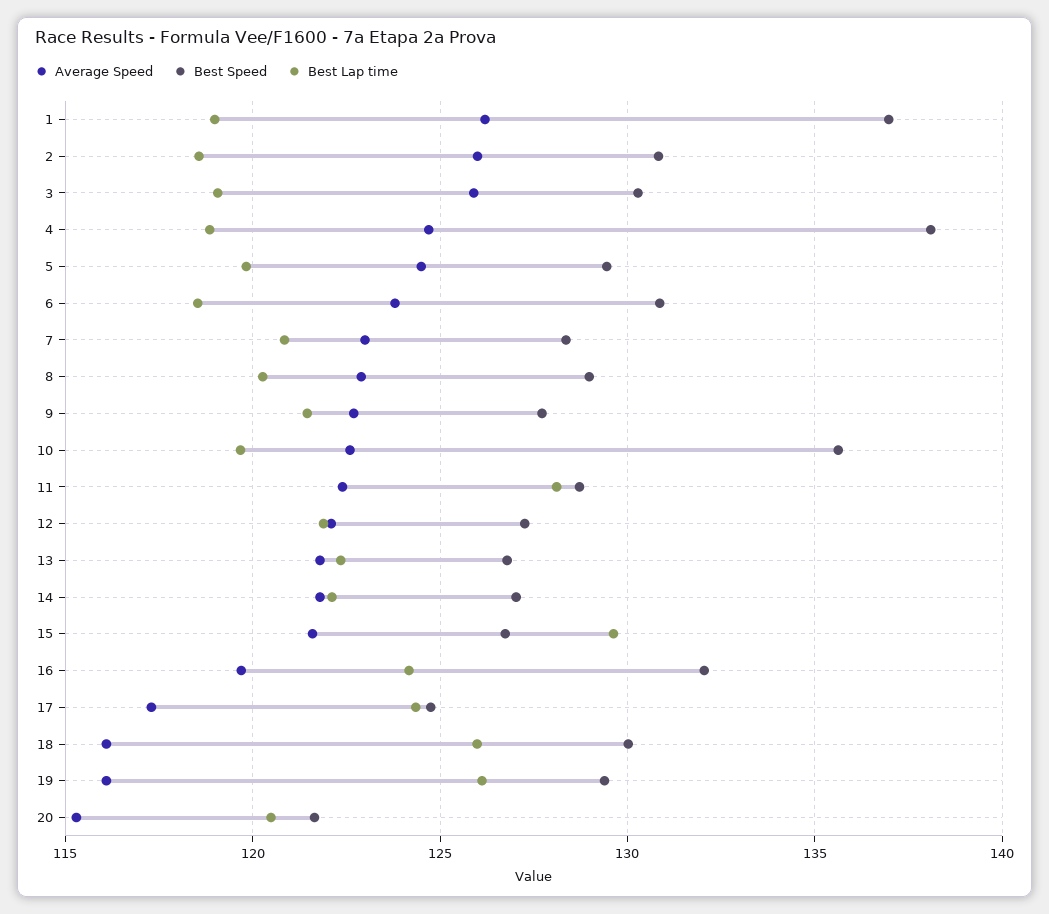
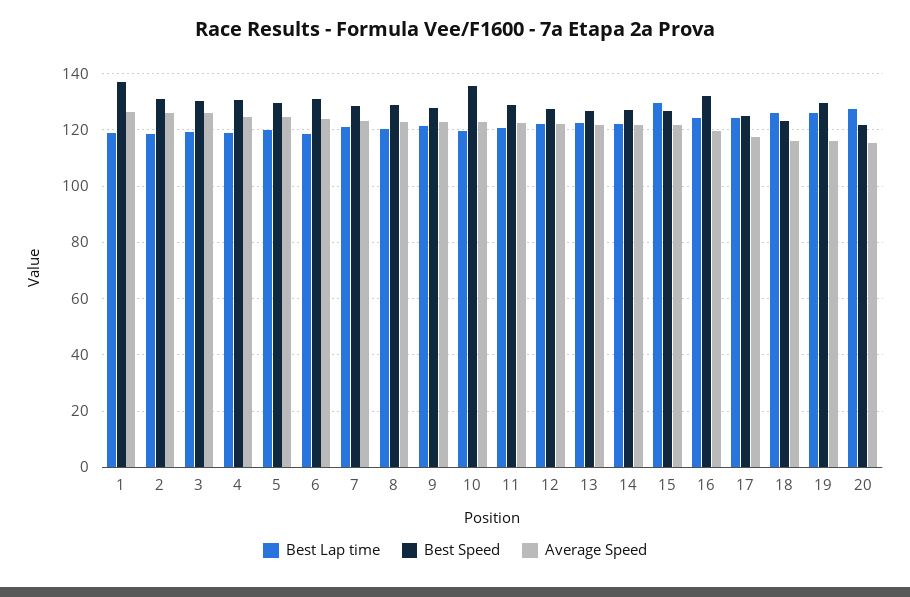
Best Speed, 4: 138 -> 130
Best Lap time, 11: 128 -> 120
Best Speed, 18: 130 -> 122.5
Best Lap time, 20: 120.5 -> 127.5

